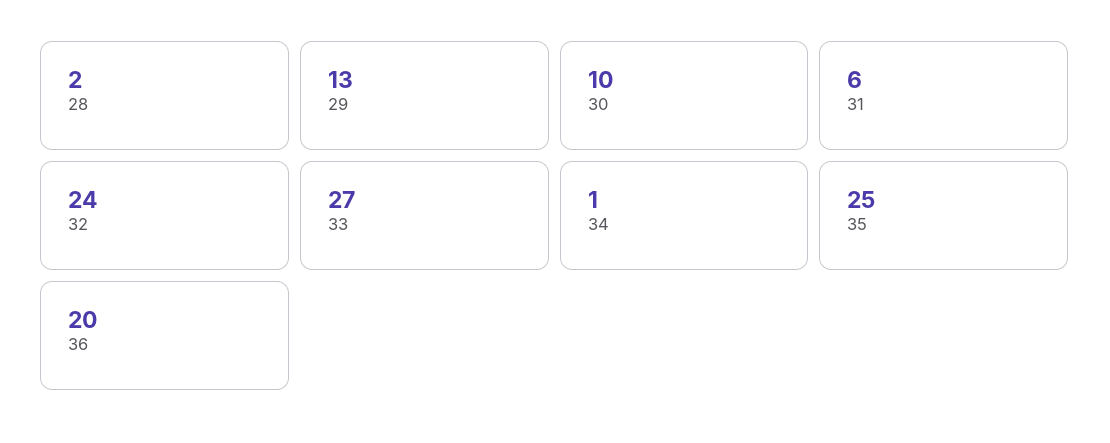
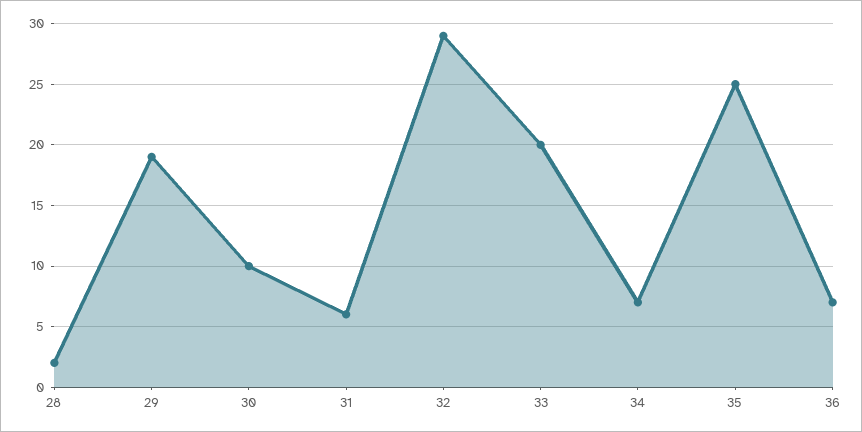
29: 13 -> 19
32: 24 -> 29
33: 27 -> 20
34: 1 -> 7
36: 20 -> 7

